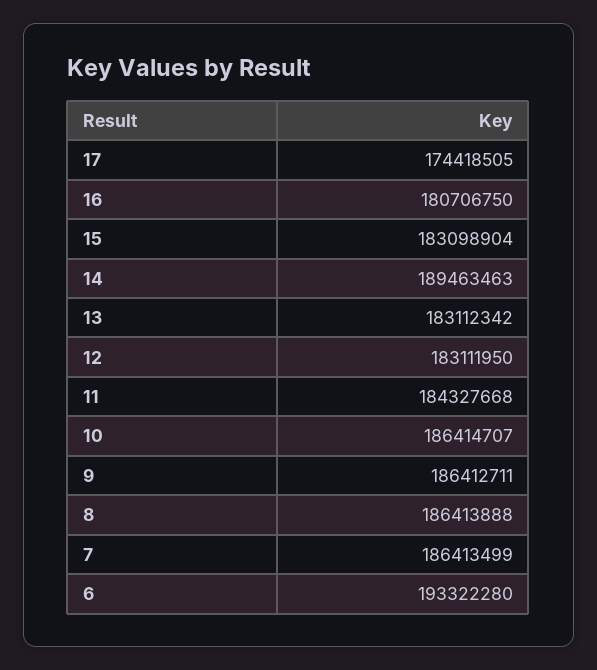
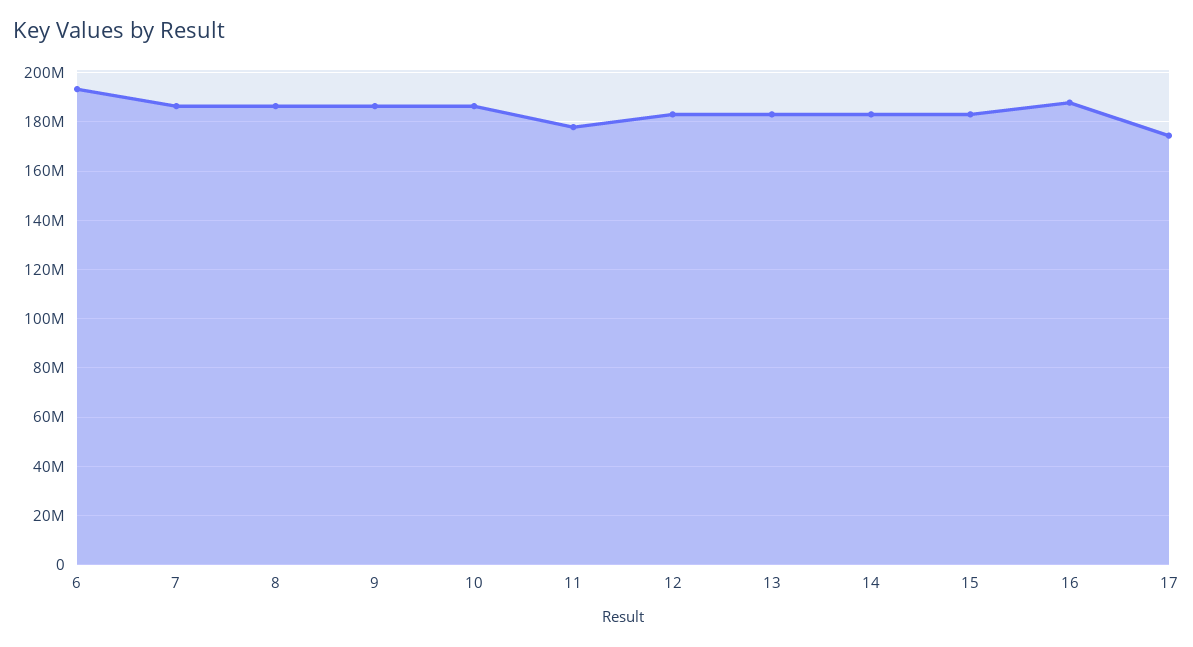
16: 180706750 -> 187500000
14: 189463463 -> 182500000
11: 184327668 -> 177500000

